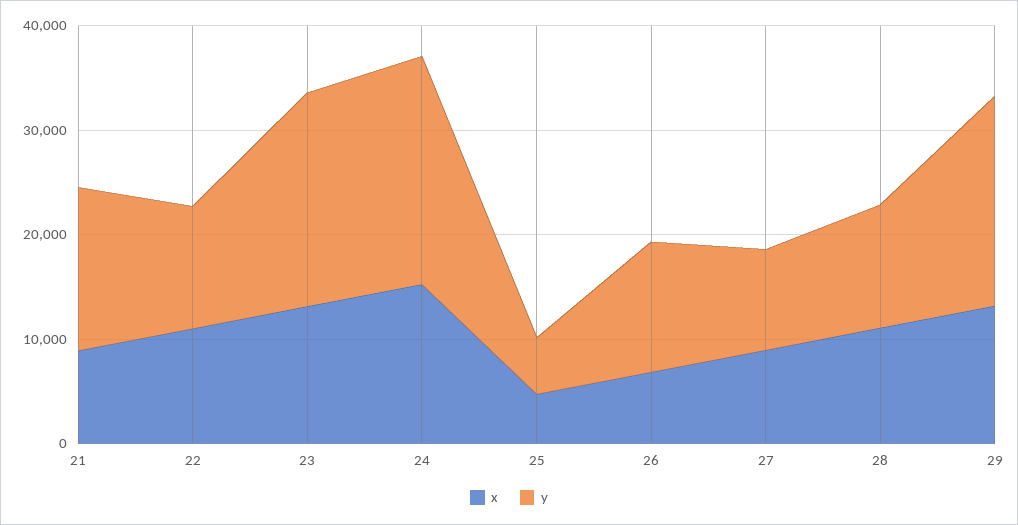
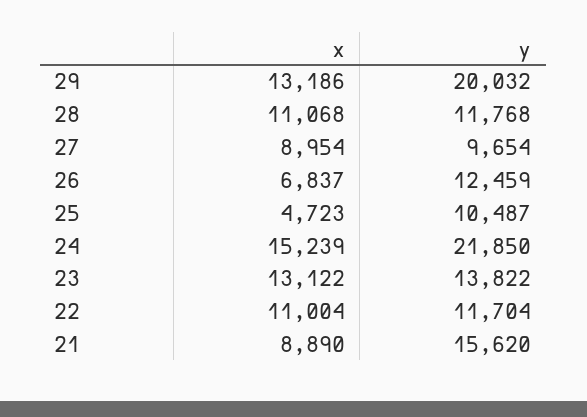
y, 23: 20000 -> 13822
y, 25: 6000 -> 10487

